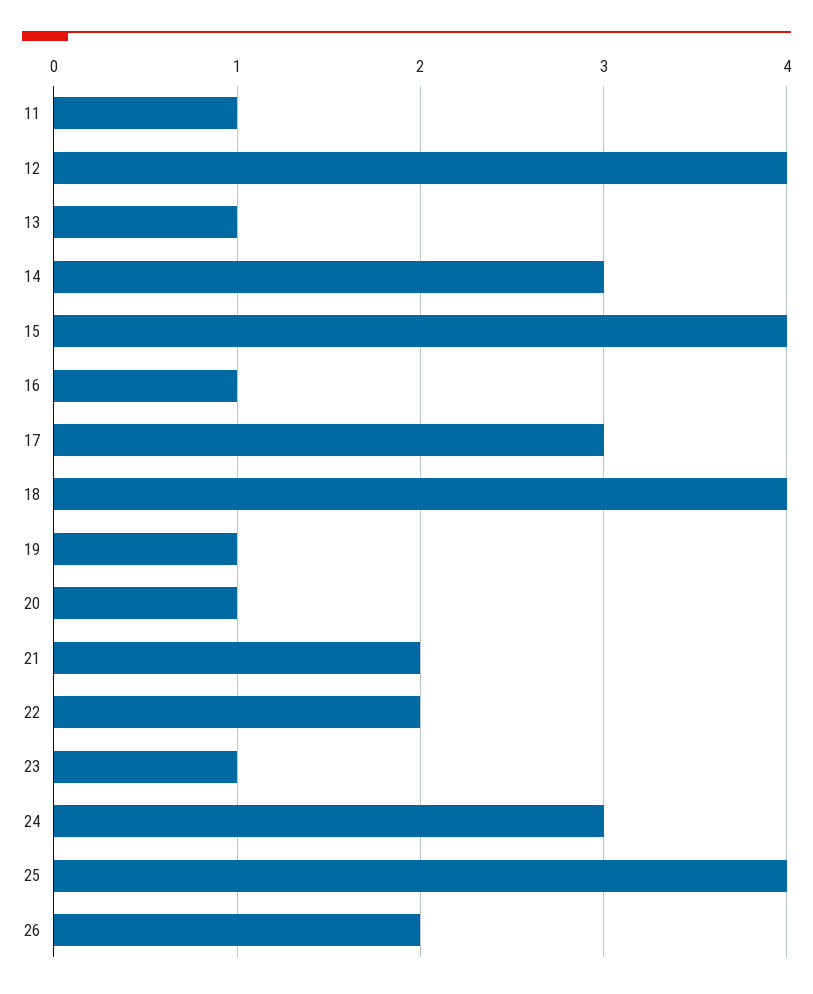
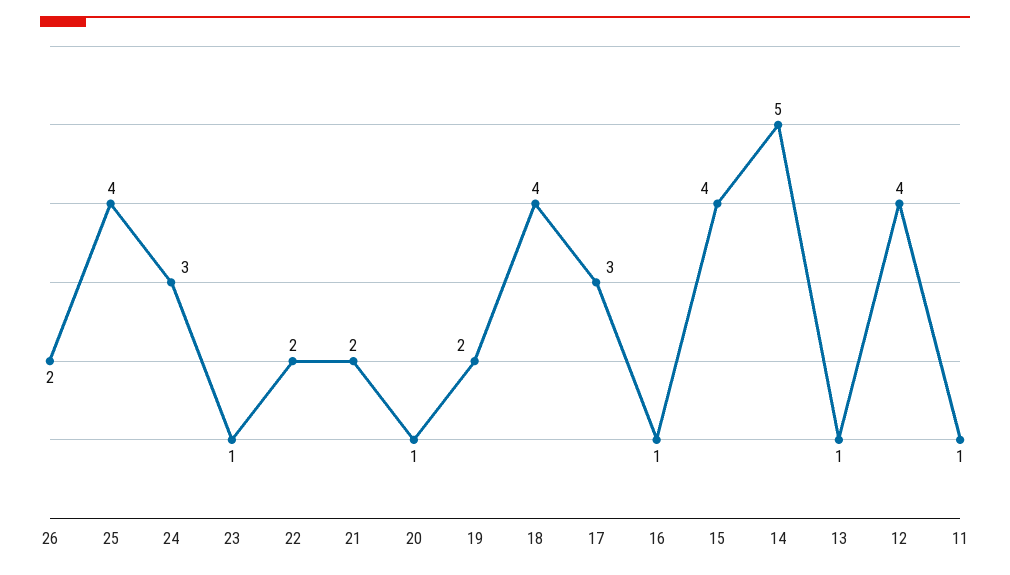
14: 3 -> 5
19: 1 -> 2

